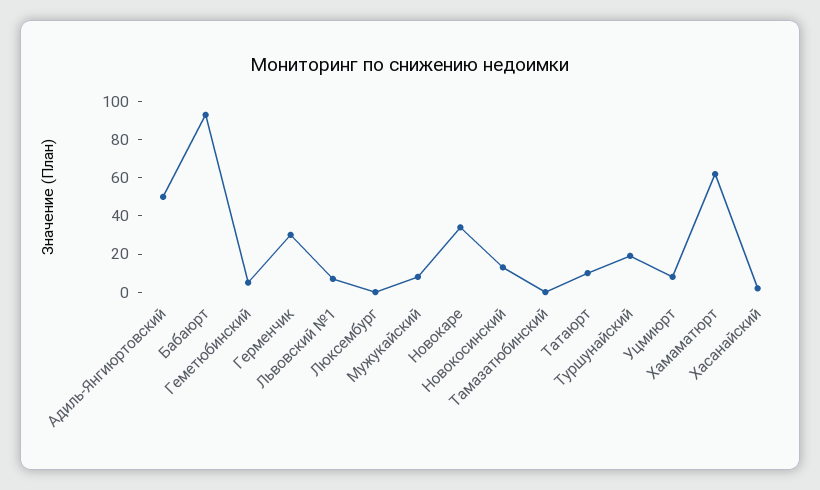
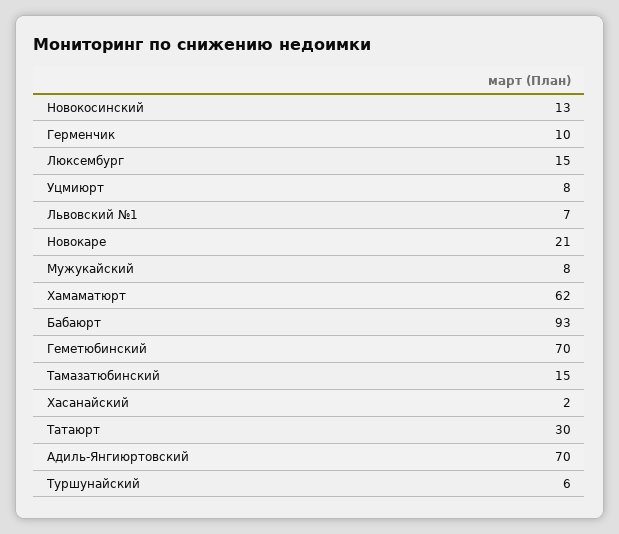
Адиль-Янгиюртовский: 50 -> 70
Геметюбинский: 5 -> 70
Герменчик: 30 -> 10
Люксембург: 0 -> 15
Новокаре: 35 -> 21
Тамазатюбинский: 0 -> 15
Татаюрт: 10 -> 30
Туршунайский: 20 -> 6

